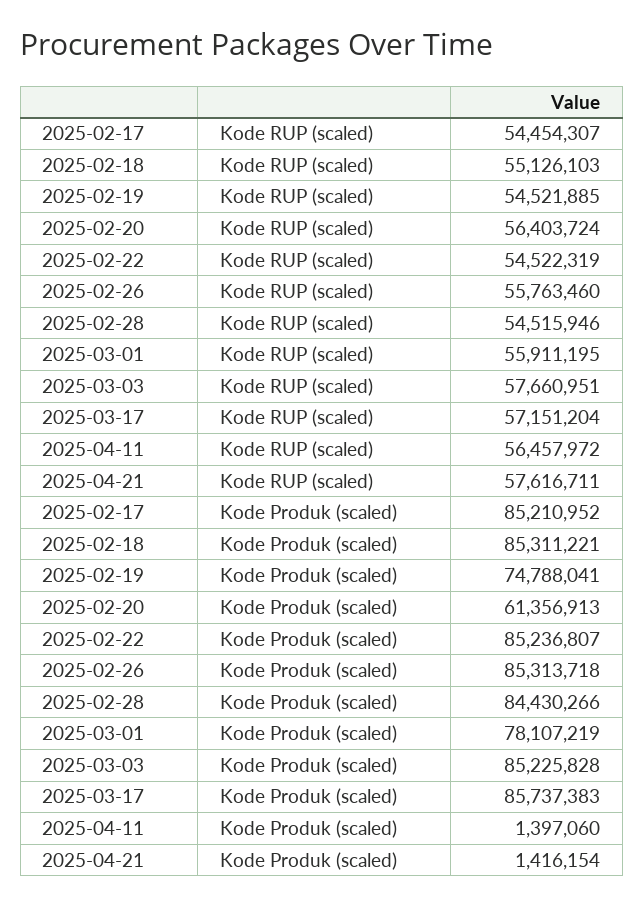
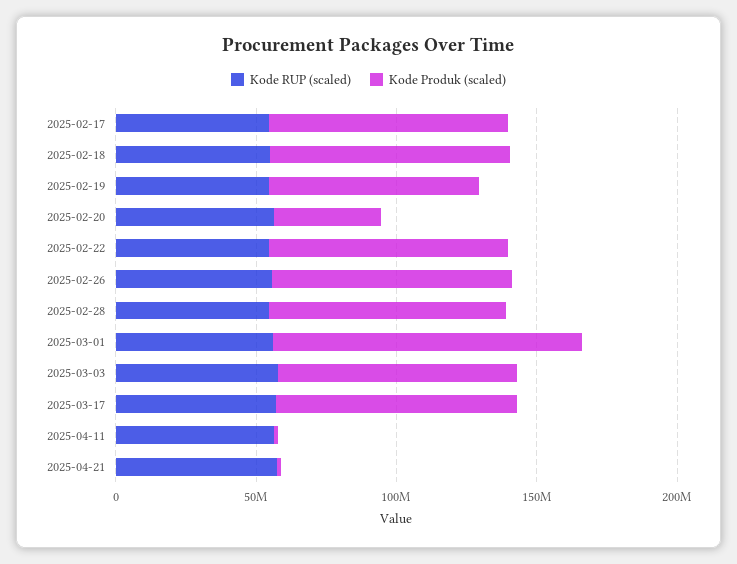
Kode Produk (scaled), 2025-02-20: 61356913 -> 40000000
Kode Produk (scaled), 2025-03-01: 78107219 -> 110000000

